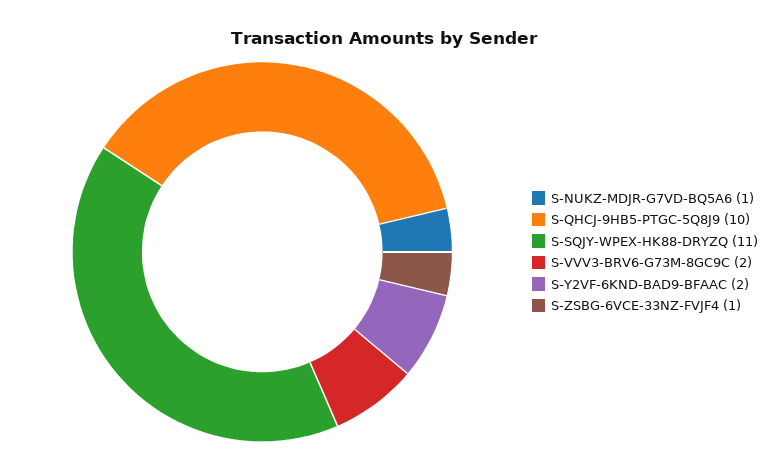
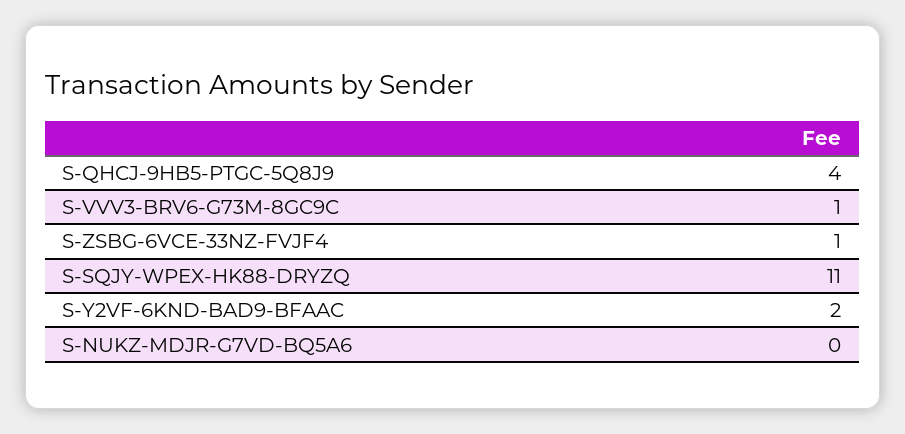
S-NUKZ-MDJR-G7VD-BQ5A6: 1 -> 0
S-QHCJ-9HB5-PTGC-5Q8J9: 10 -> 4
S-VVV3-BRV6-G73M-8GC9C: 2 -> 1

